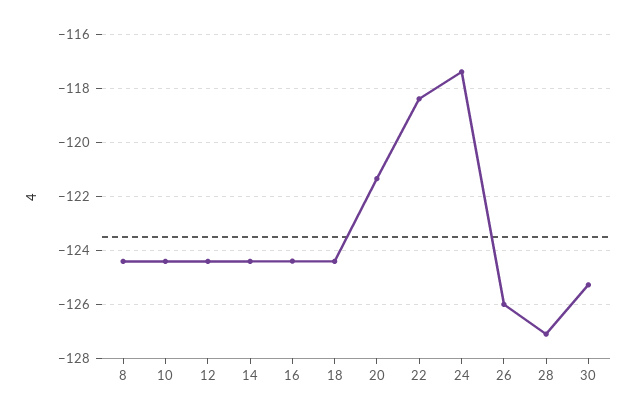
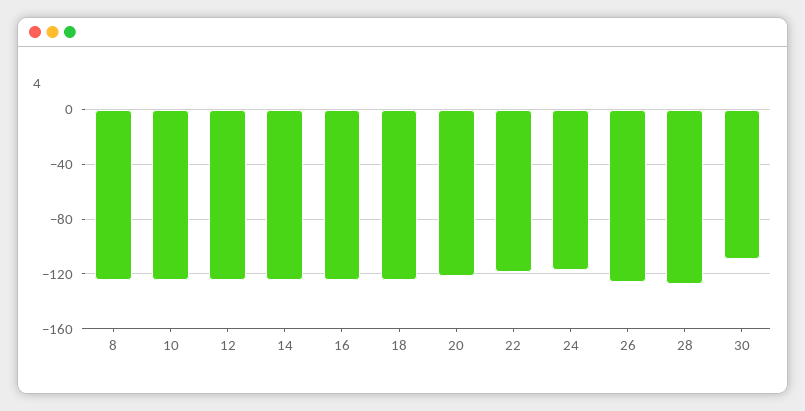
30: -125.25 -> -110

